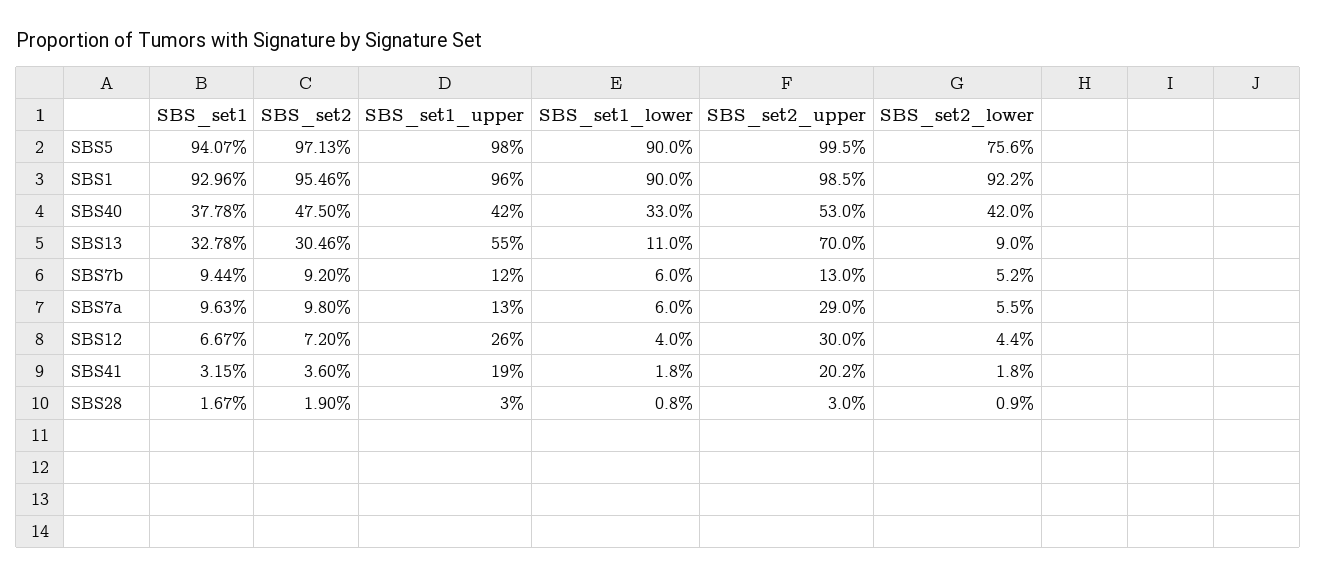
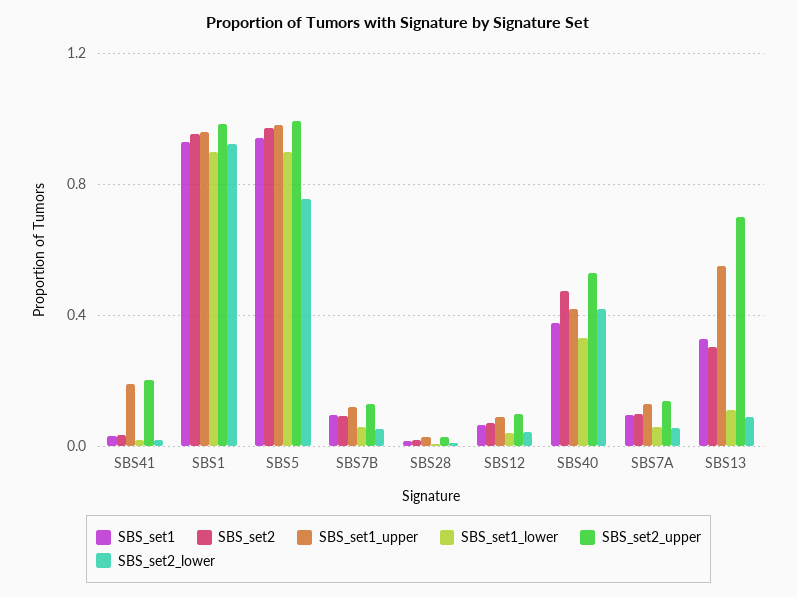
SBS_set2_upper, SBS7a: 0.29 -> 0.15
SBS_set1_upper, SBS12: 0.26 -> 0.1
SBS_set2_upper, SBS12: 0.3 -> 0.1

